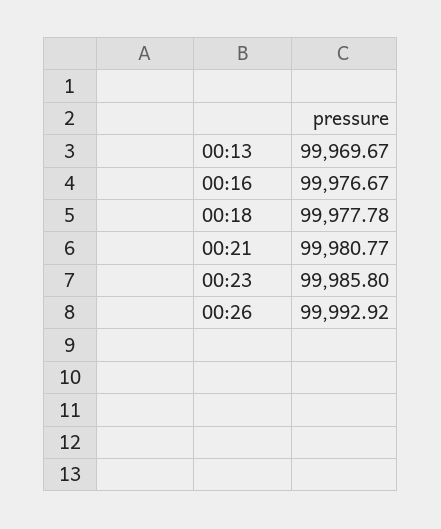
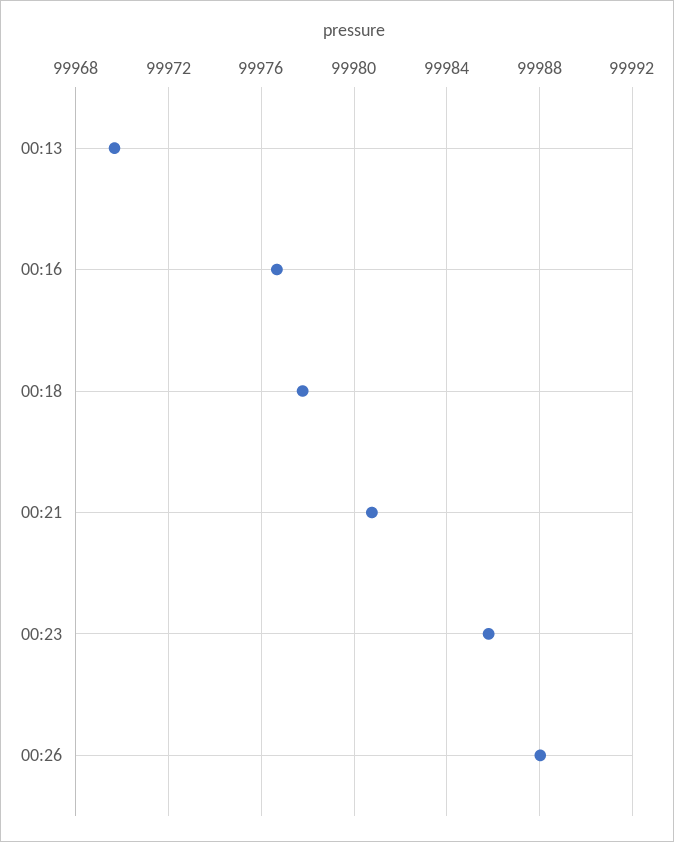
00:26: 99992.92 -> 99988

